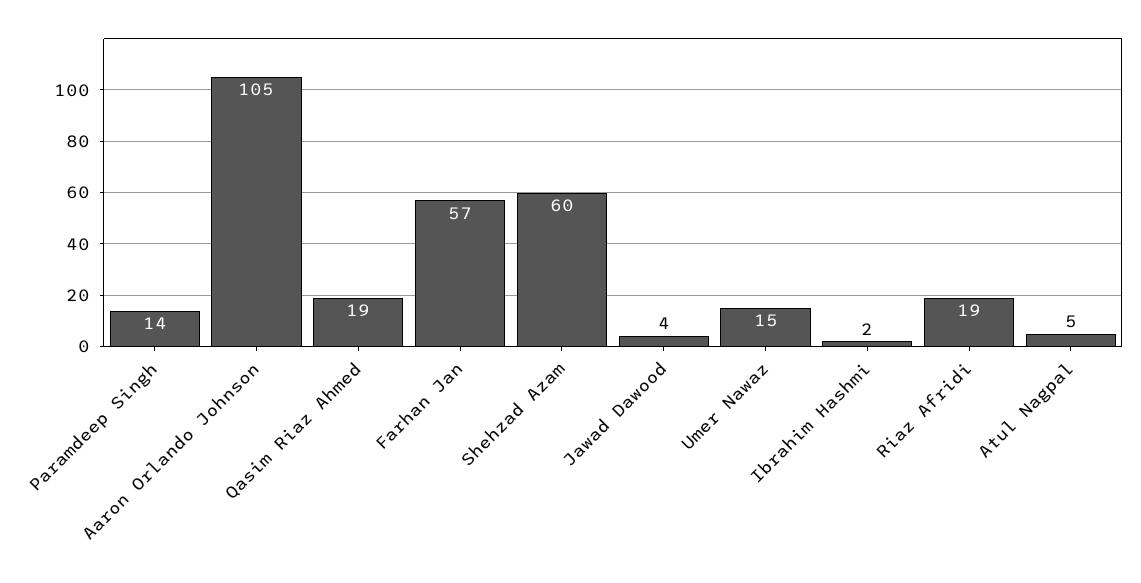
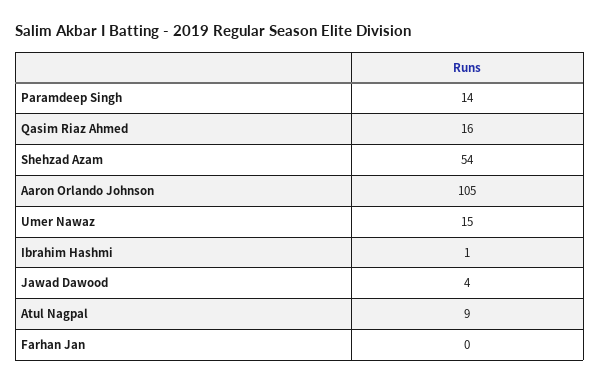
Qasim Riaz Ahmed: 19 -> 16
Farhan Jan: 57 -> 0
Shehzad Azam: 60 -> 54
Ibrahim Hashmi: 2 -> 1
Riaz Afridi: 19 -> none
Atul Nagpal: 5 -> 9

